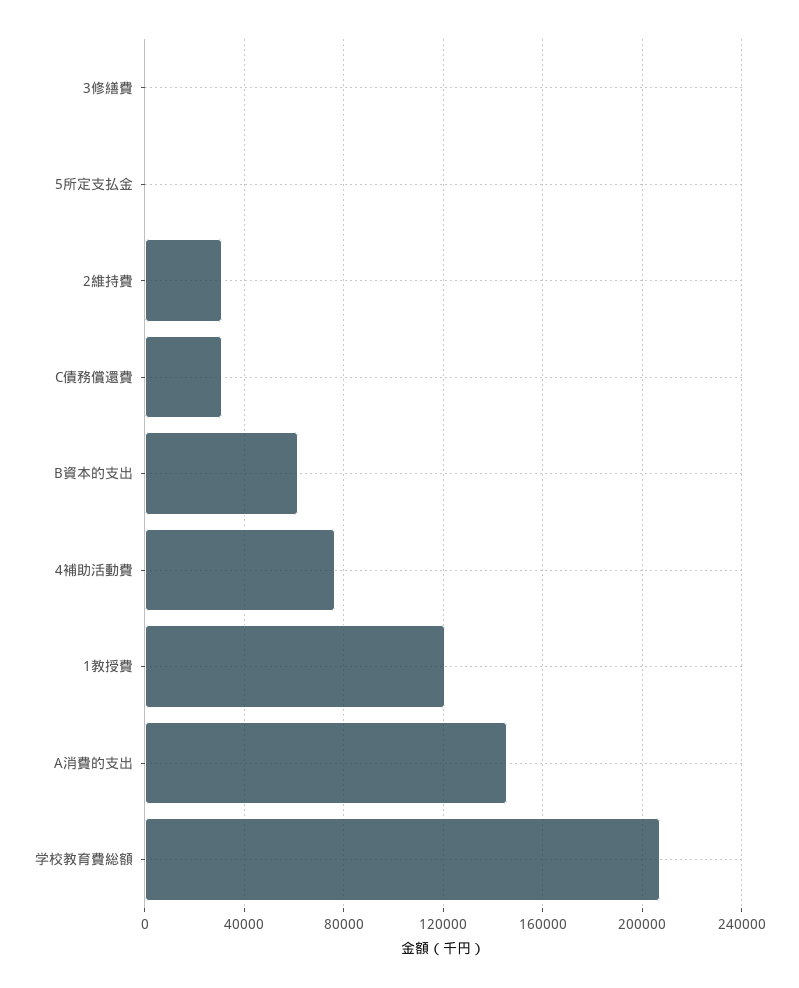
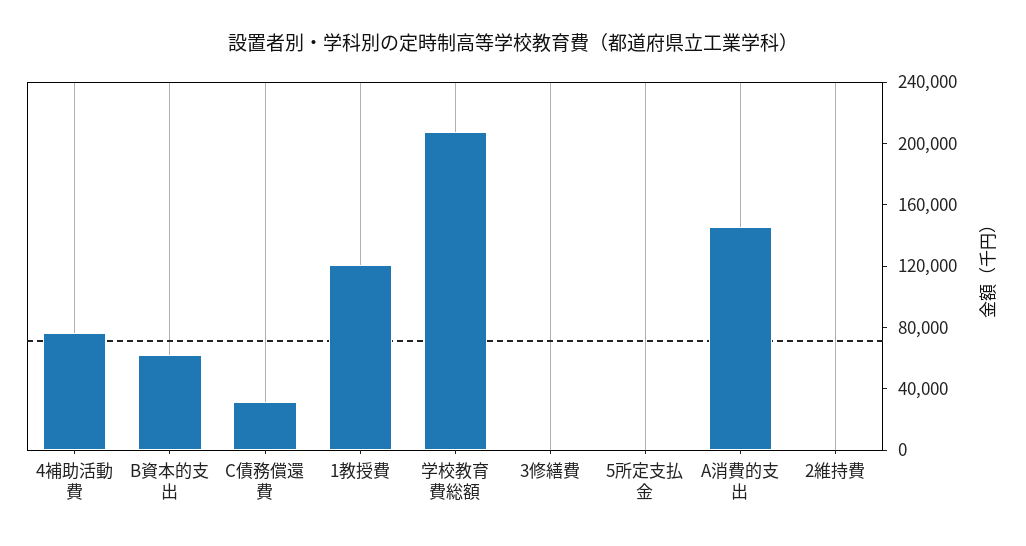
2維持費: 30000 -> 0

